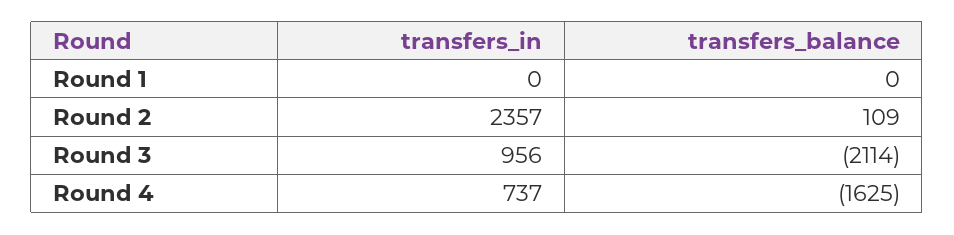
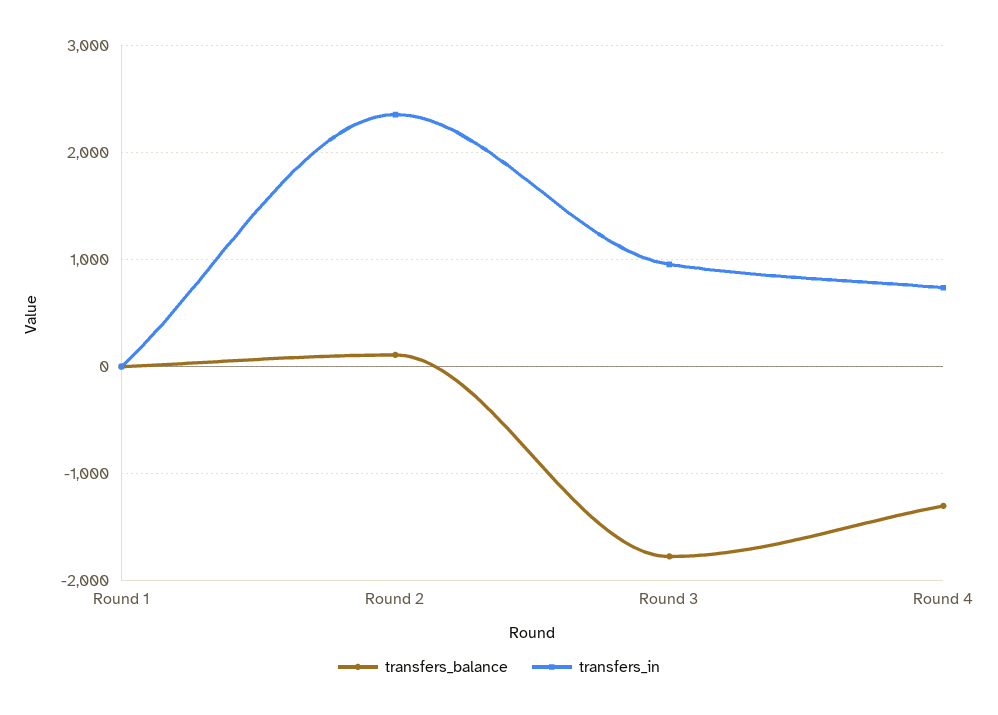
transfers_balance, Round 3: -2114 -> -1800
transfers_balance, Round 4: -1625 -> -1300

